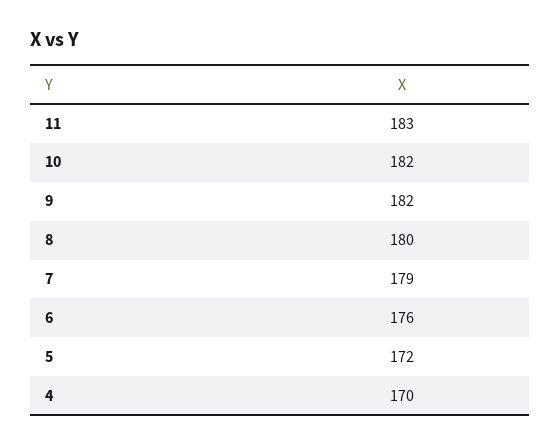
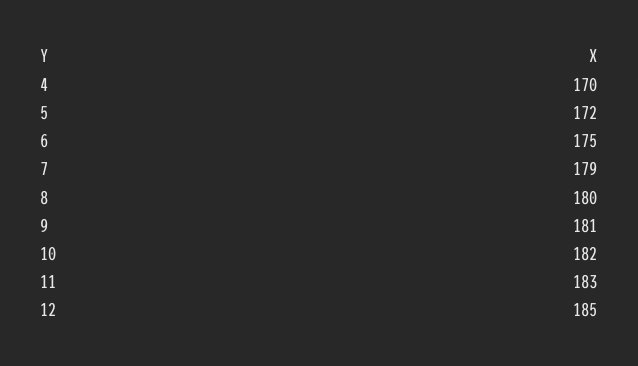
9: 182 -> 181
6: 176 -> 175
12: none -> 185

